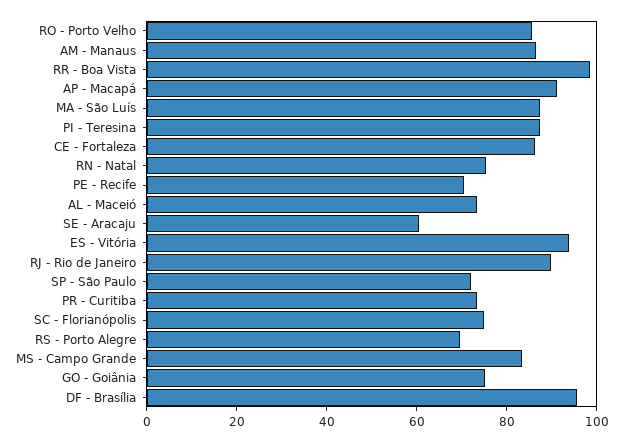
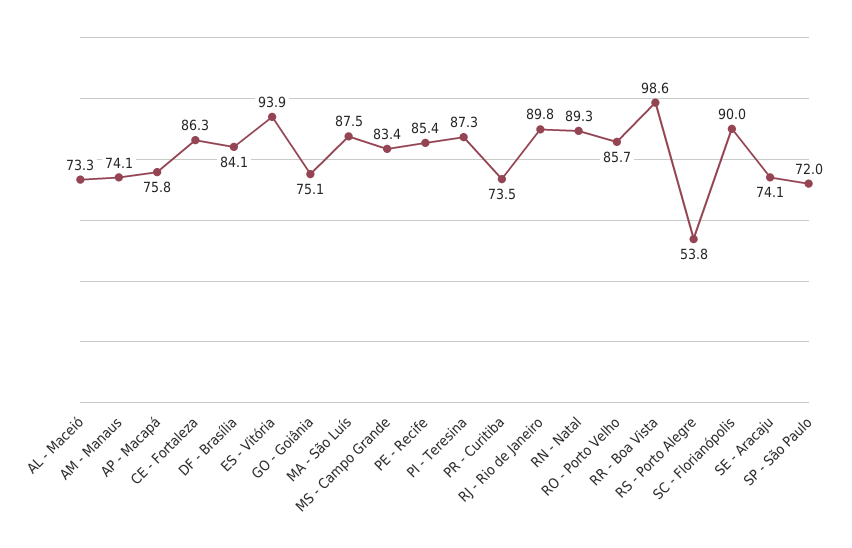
AM - Manaus: 85 -> 74.1
AP - Macapá: 90 -> 75.8
RN - Natal: 75 -> 89.3
PE - Recife: 70 -> 85.4
SE - Aracaju: 60 -> 74.1
SC - Florianópolis: 75 -> 90
RS - Porto Alegre: 70 -> 53.8
DF - Brasília: 95 -> 84.1

